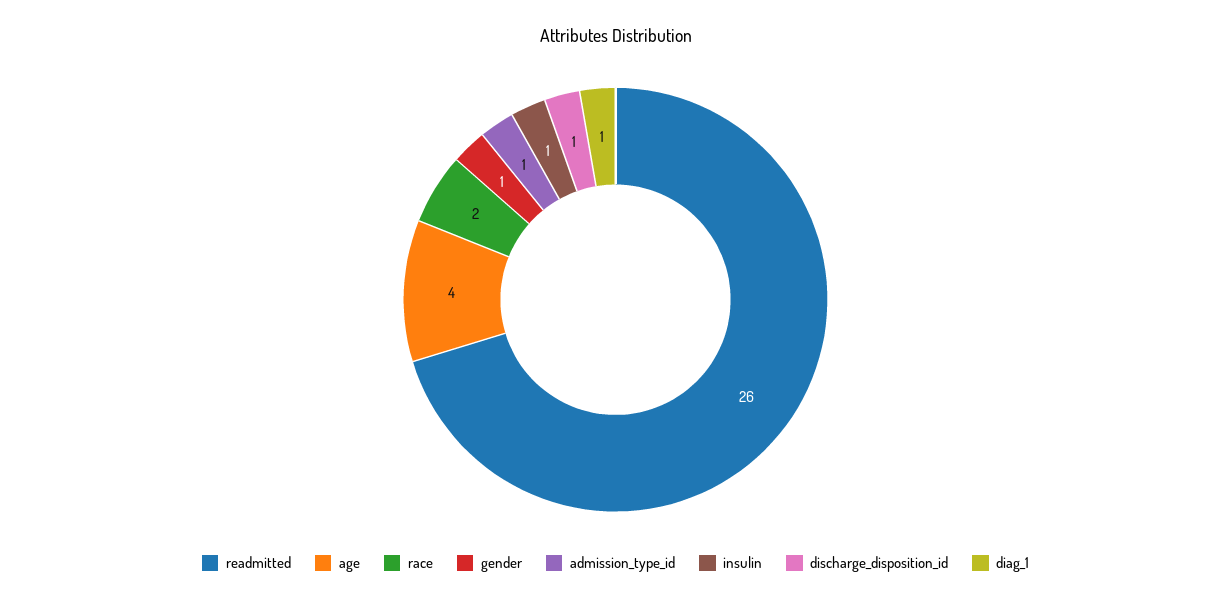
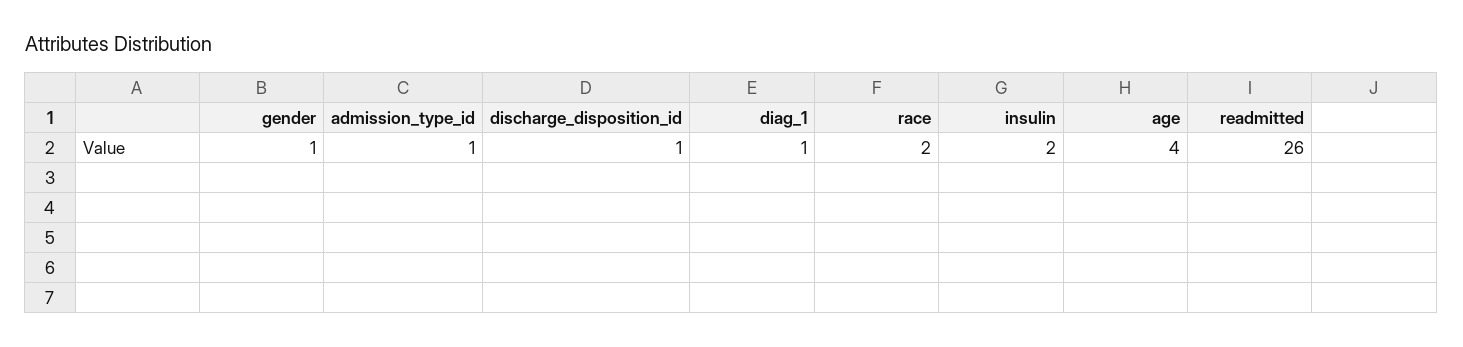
insulin: 1 -> 2

